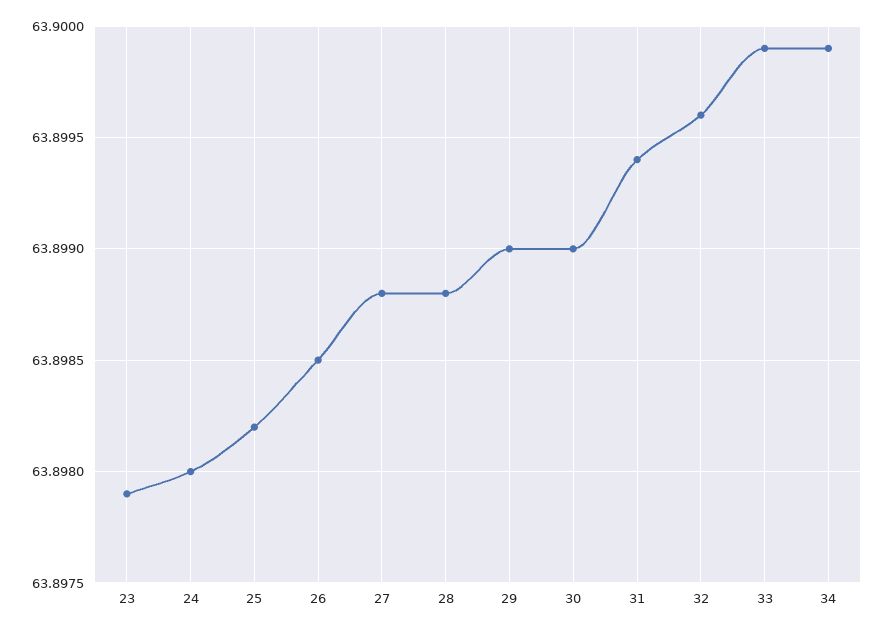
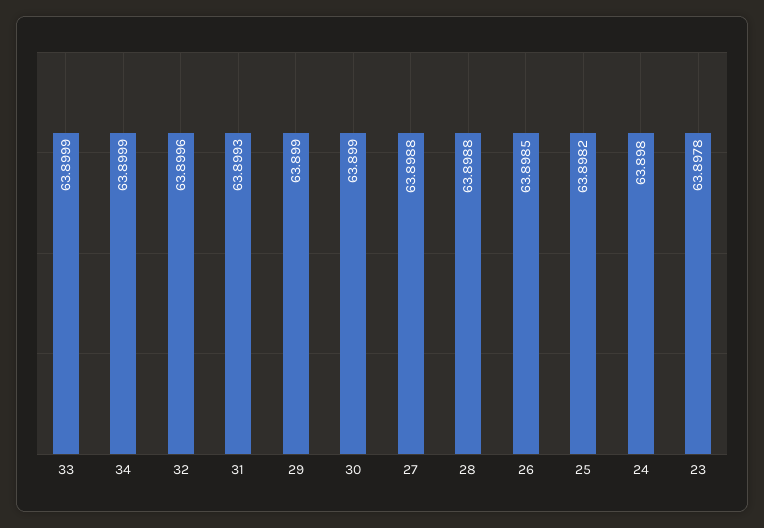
23: 63.8979 -> 63.8978
31: 63.8994 -> 63.8993

